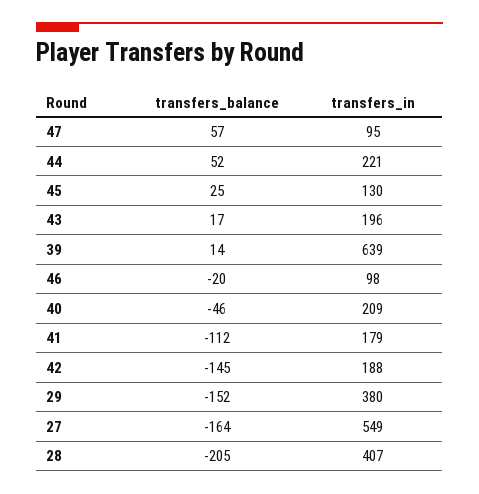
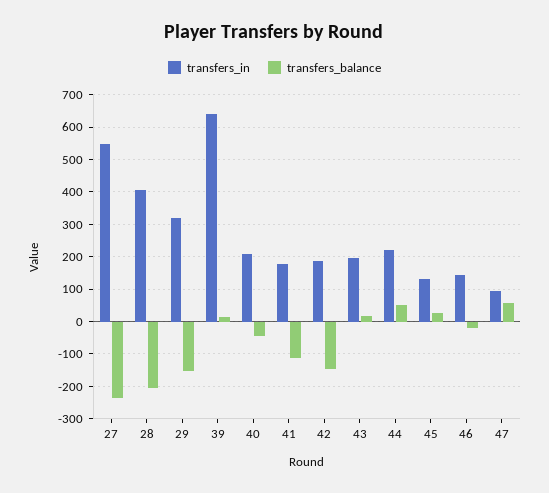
transfers_in, 46: 98 -> 140
transfers_in, 29: 380 -> 320
transfers_balance, 27: -164 -> -240

